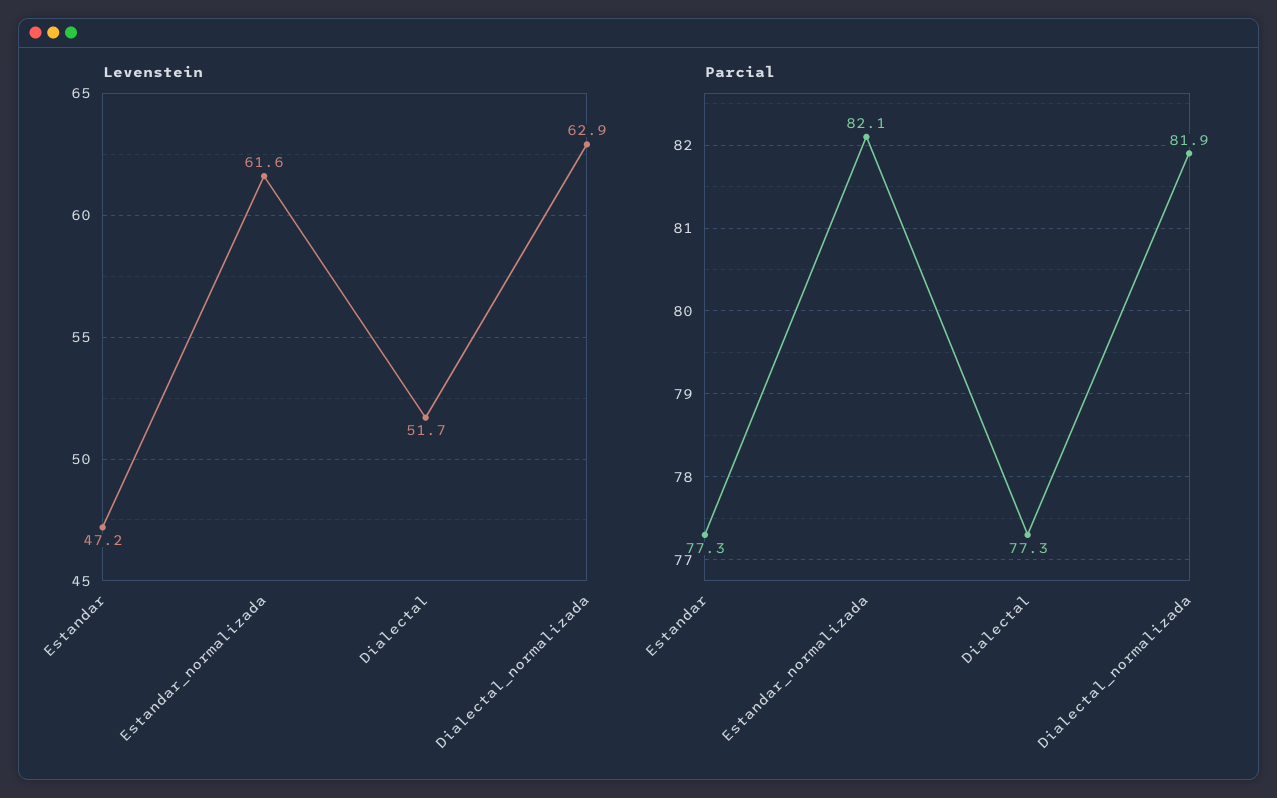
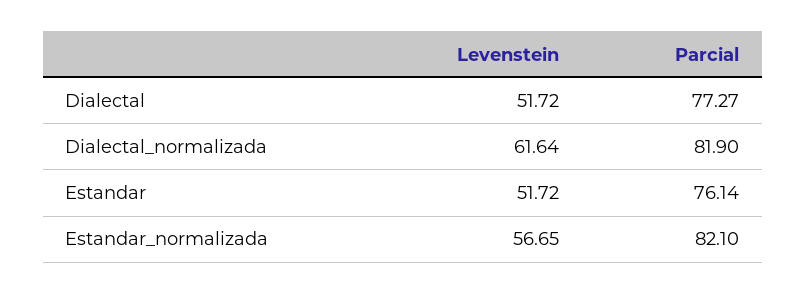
Levenstein, Estandar: 47.2 -> 51.72
Levenstein, Estandar_normalizada: 61.6 -> 56.65
Levenstein, Dialectal_normalizada: 62.9 -> 61.64
Parcial, Estandar: 77.3 -> 76.14

